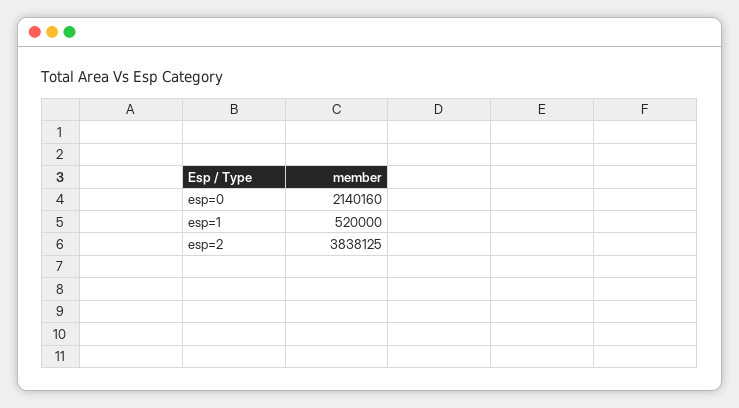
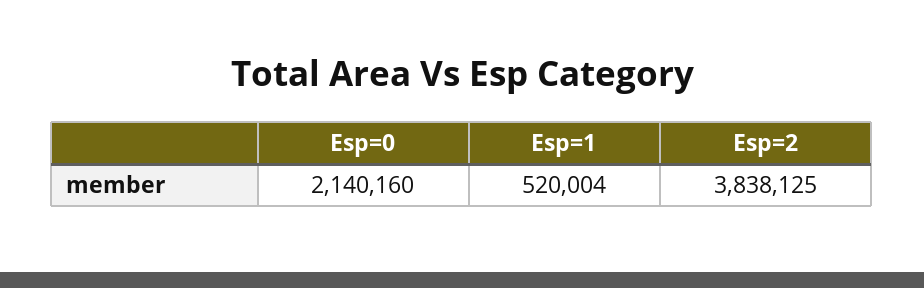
esp=1: 520000 -> 520004

